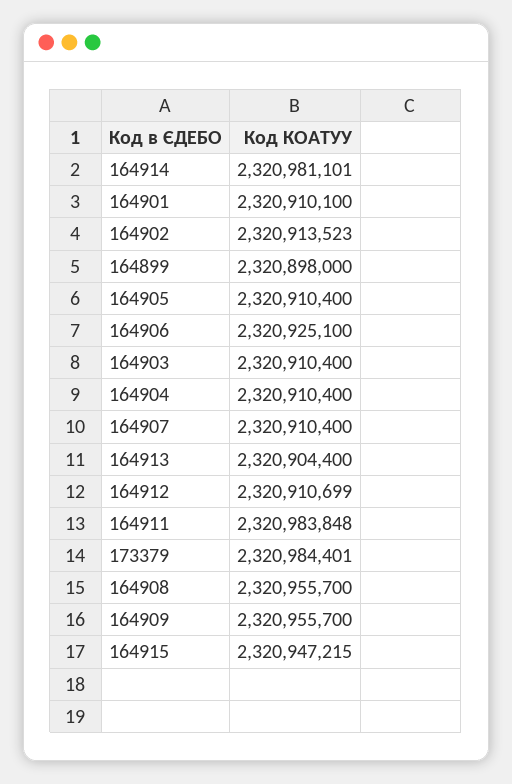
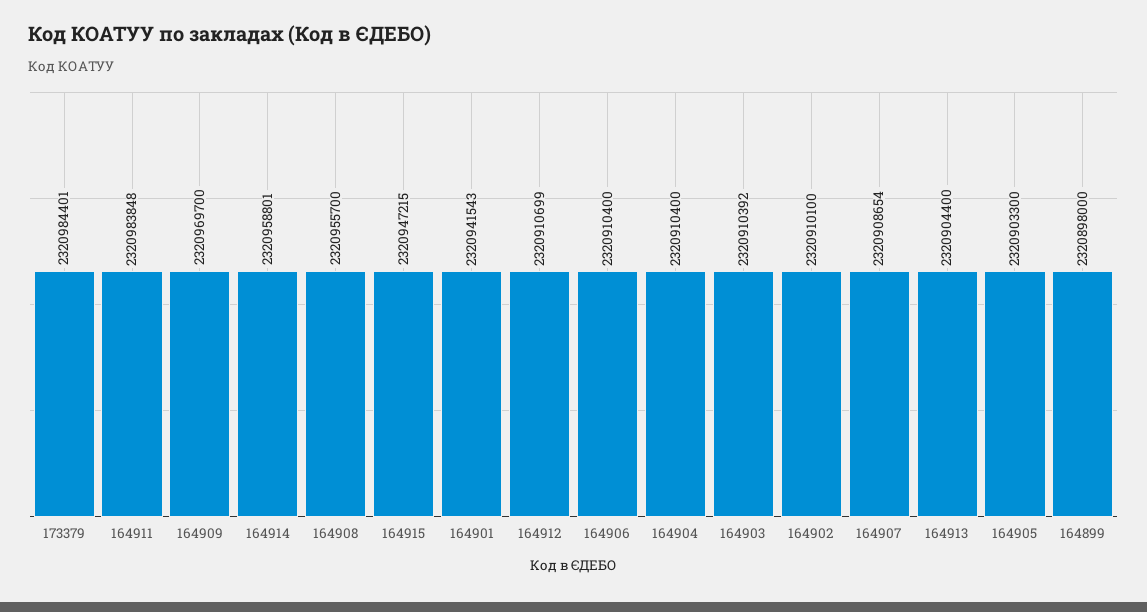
164914: 2320981101 -> 2320958801
164901: 2320910100 -> 2320941543
164902: 2320913523 -> 2320910100
164905: 2320910400 -> 2320903300
164906: 2320925100 -> 2320910400
164903: 2320910400 -> 2320910392
164907: 2320910400 -> 2320908654
164909: 2320955700 -> 2320969700

